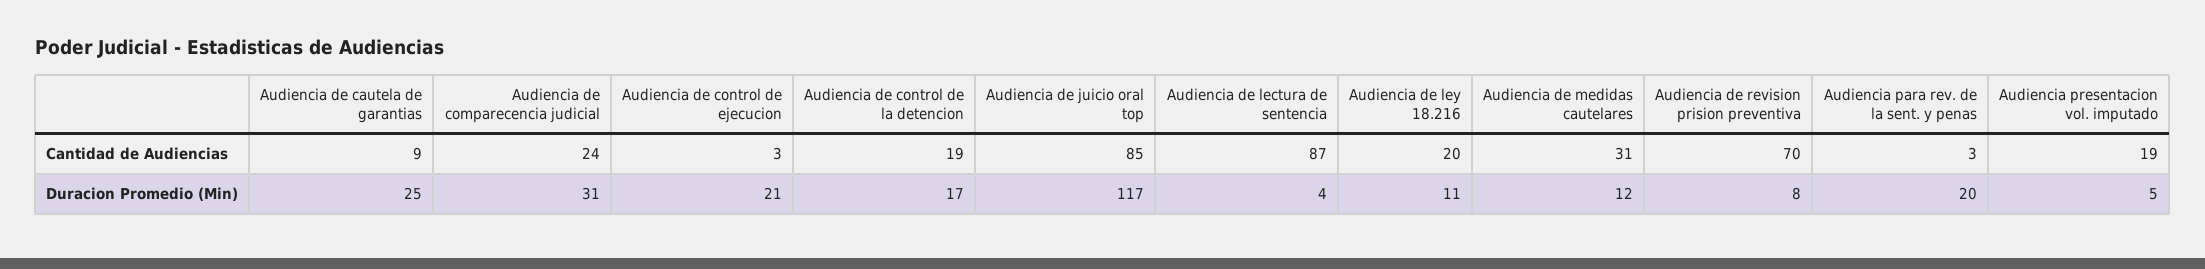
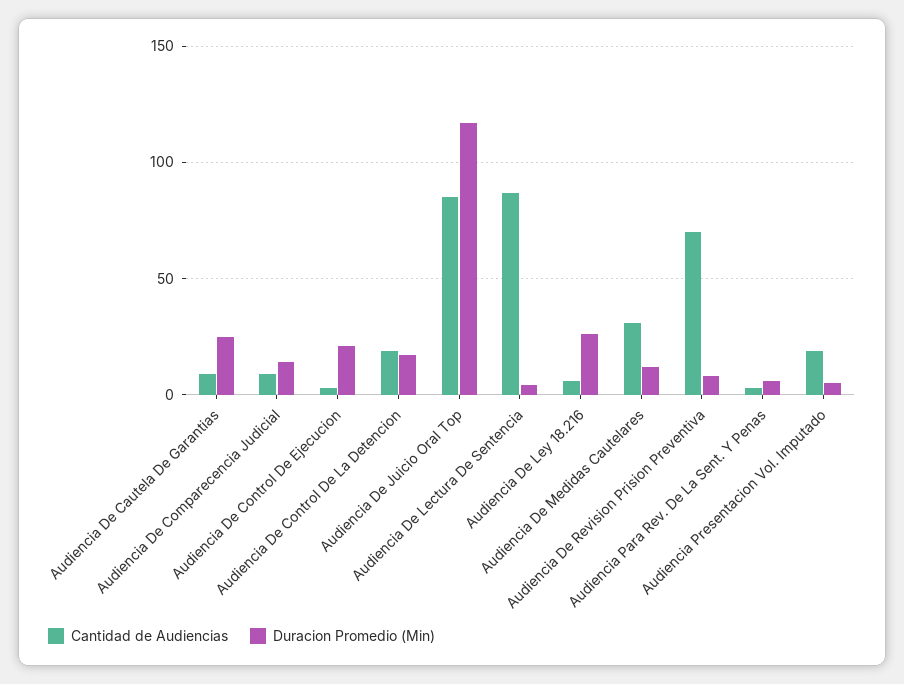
Cantidad de Audiencias, Audiencia de comparecencia judicial: 24 -> 10
Cantidad de Audiencias, Audiencia de ley 18.216: 20 -> 5
Duracion Promedio (Min), Audiencia de comparecencia judicial: 31 -> 15
Duracion Promedio (Min), Audiencia de ley 18.216: 11 -> 25
Duracion Promedio (Min), Audiencia para rev. de la sent. y penas: 20 -> 5

